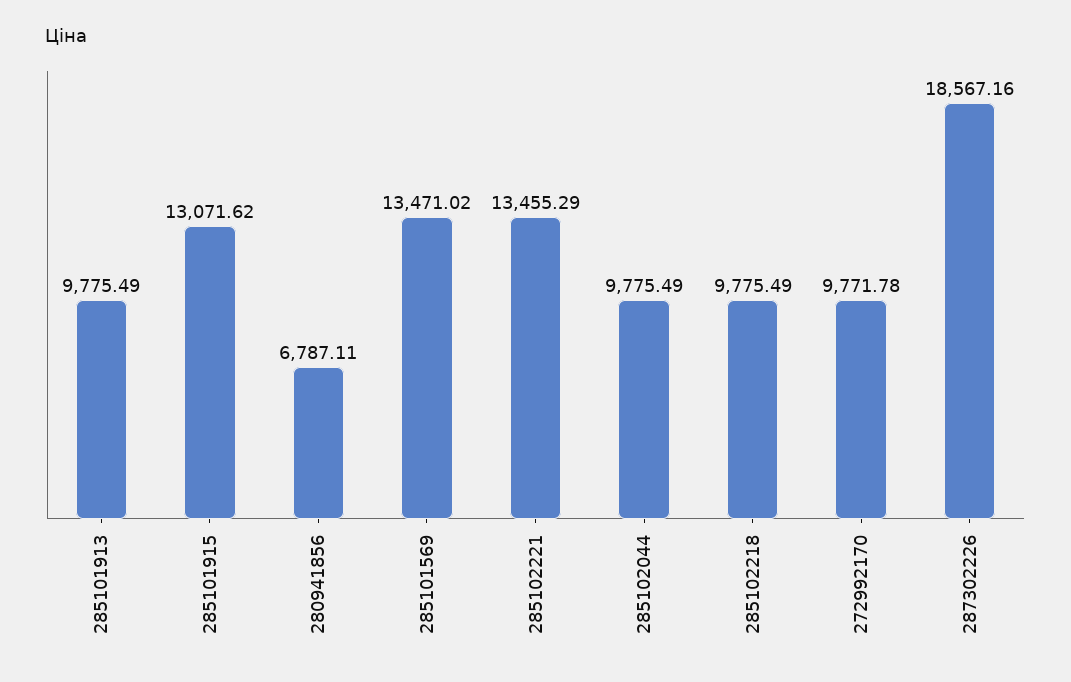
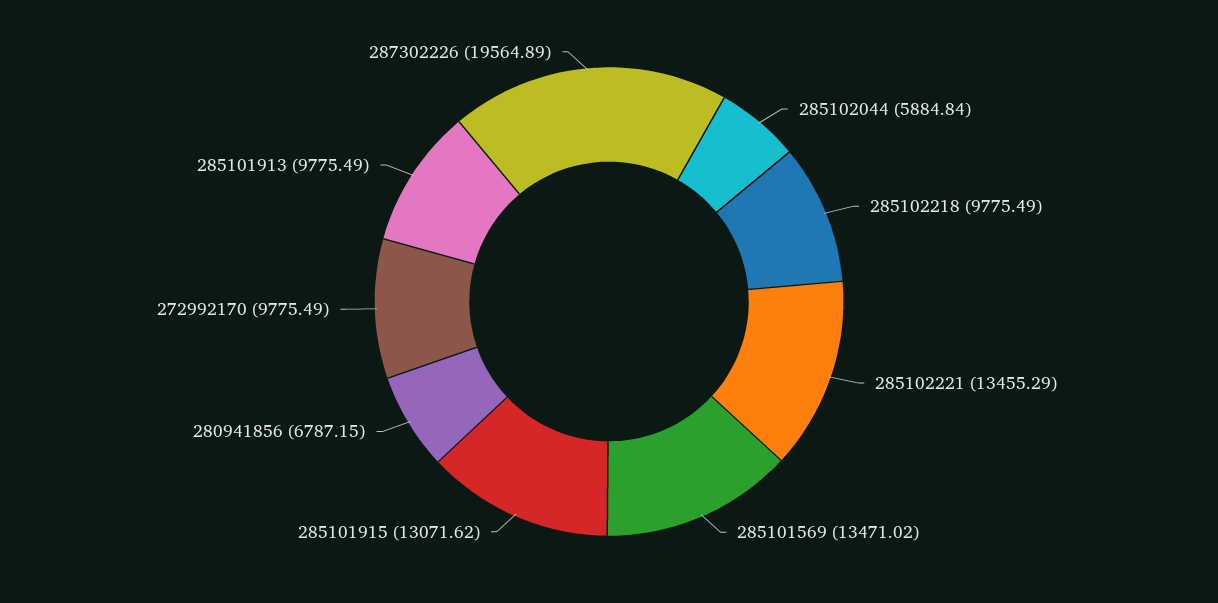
280941856: 6787.11 -> 6787.15
285102044: 9775.49 -> 5884.84
272992170: 9771.78 -> 9775.49
287302226: 18567.16 -> 19564.89

